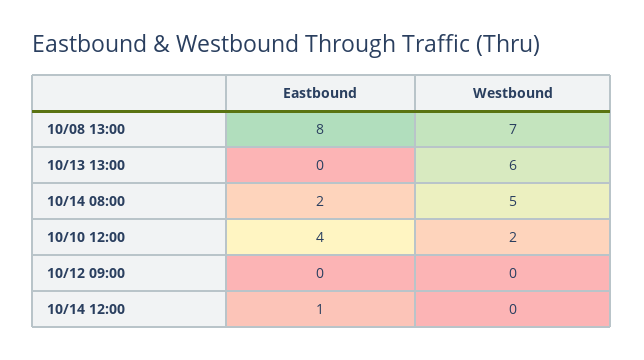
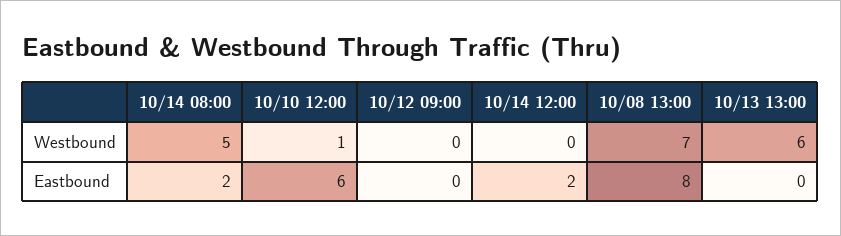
Eastbound, 10/10 12:00: 4 -> 6
Westbound, 10/10 12:00: 2 -> 1
Eastbound, 10/14 12:00: 1 -> 2

